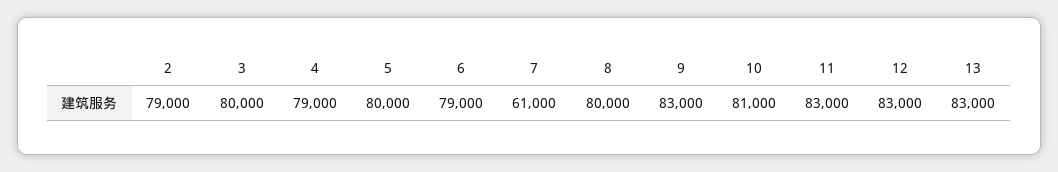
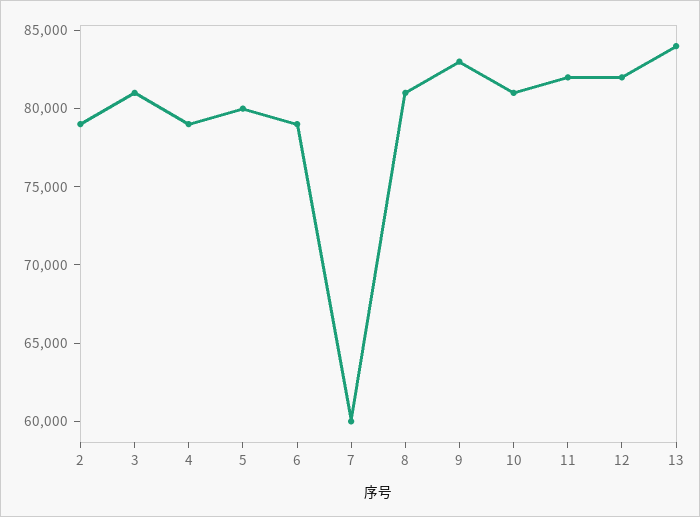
3: 80000 -> 81000
7: 61000 -> 60000
8: 80000 -> 81000
11: 83000 -> 82000
12: 83000 -> 82000
13: 83000 -> 84000

